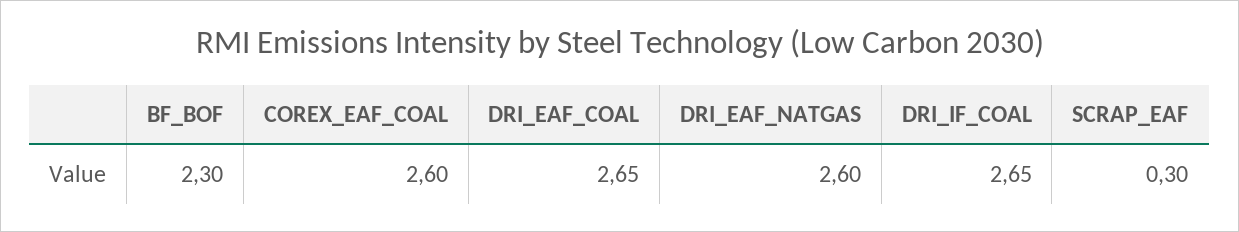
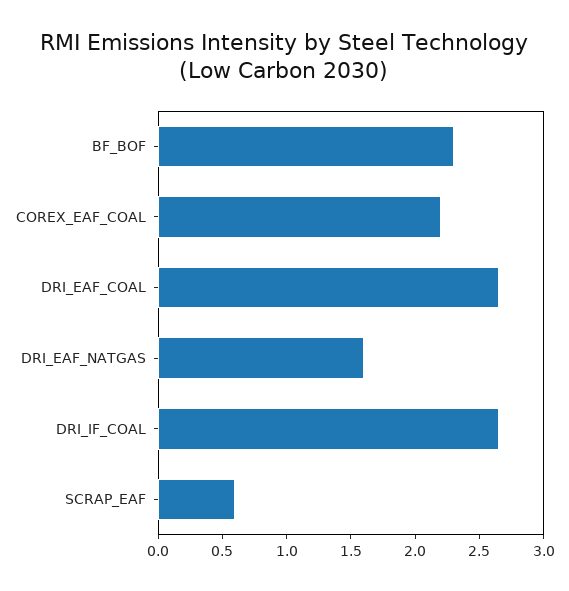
COREX_EAF_COAL: 2.6 -> 2.2
DRI_EAF_NATGAS: 2.6 -> 1.6
SCRAP_EAF: 0.3 -> 0.6

